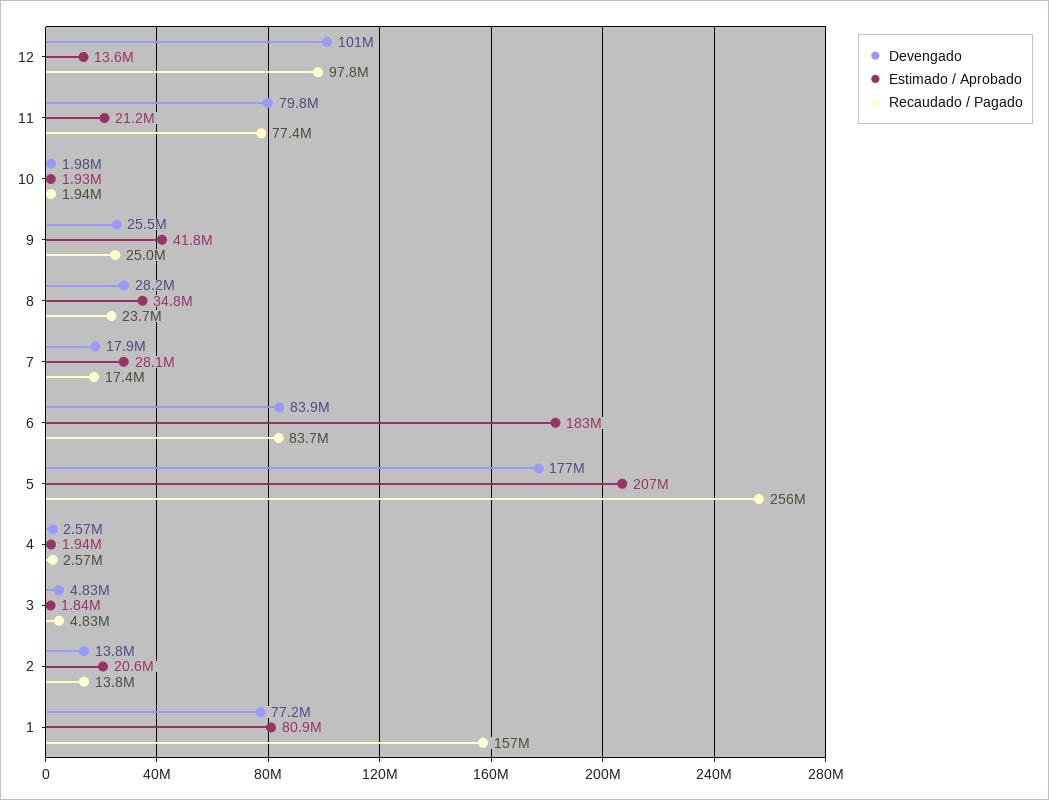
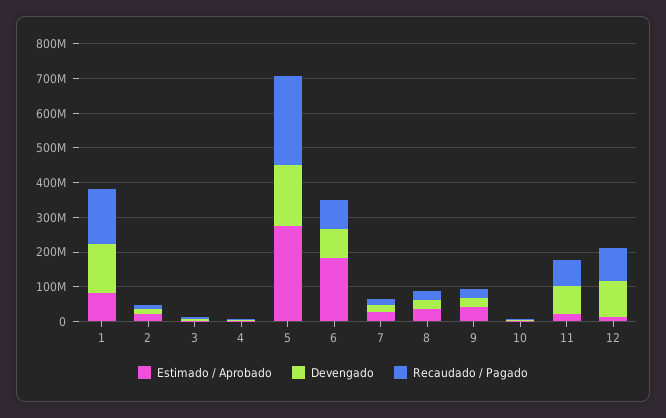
Estimado / Aprobado, 5: 207000000 -> 275000000
Devengado, 1: 77200000 -> 150000000

